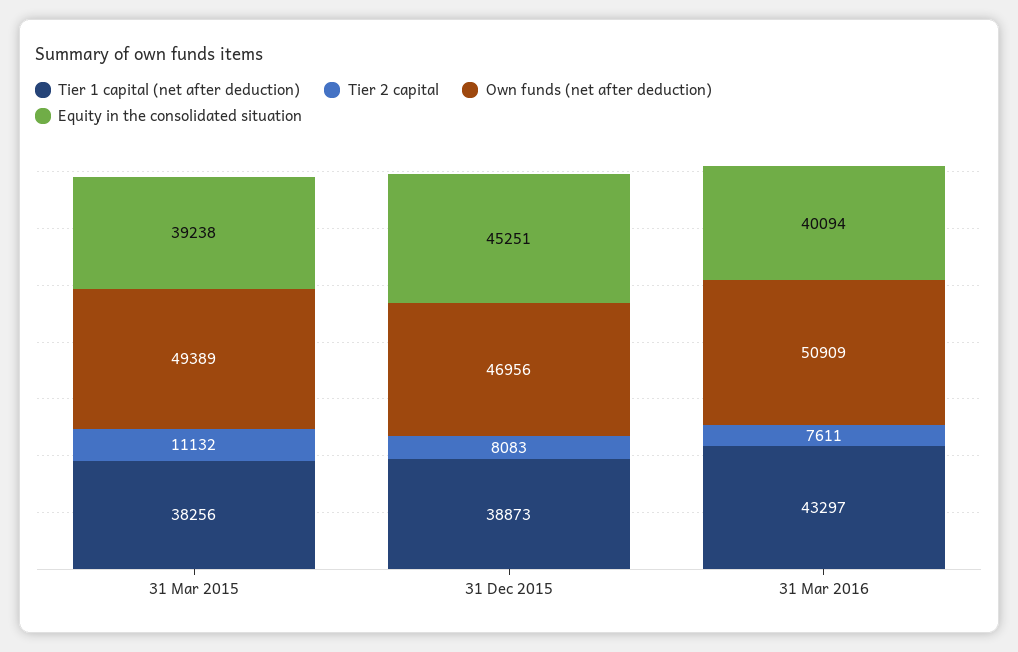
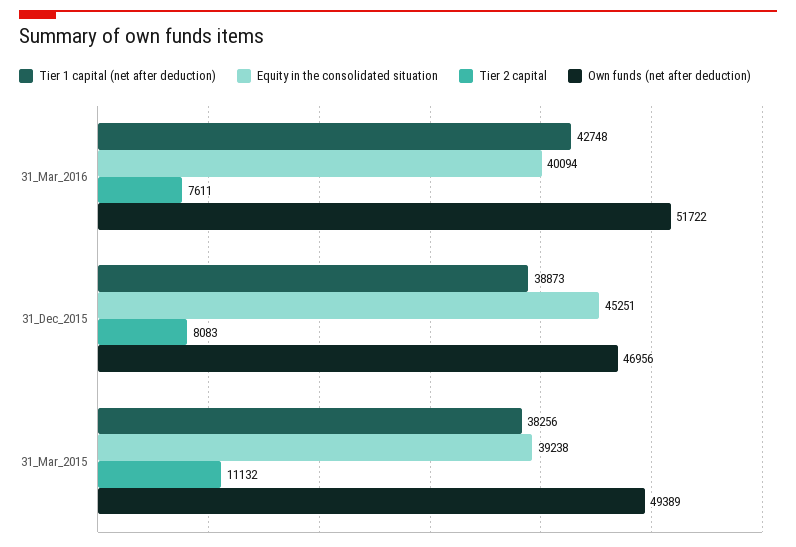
Tier 1 capital (net after deduction), 31 Mar 2016: 43297 -> 42748
Own funds (net after deduction), 31 Mar 2016: 50909 -> 51722

